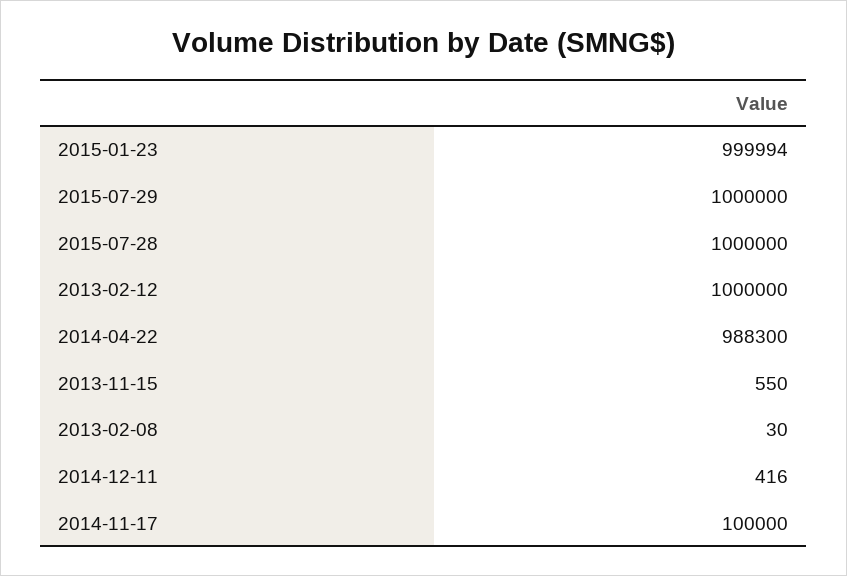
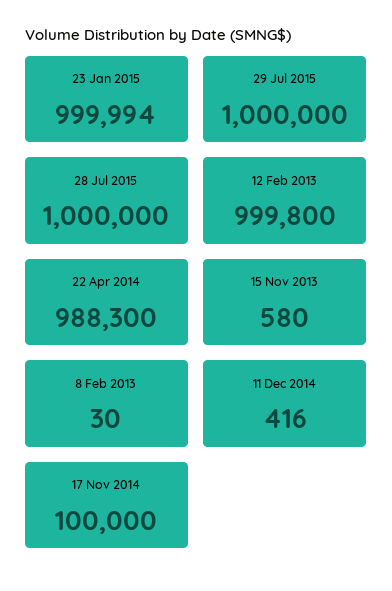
2013-02-12: 1000000 -> 999800
2013-11-15: 550 -> 580

